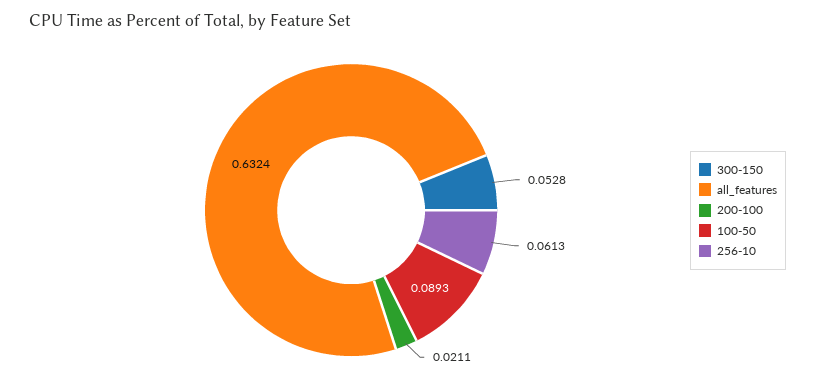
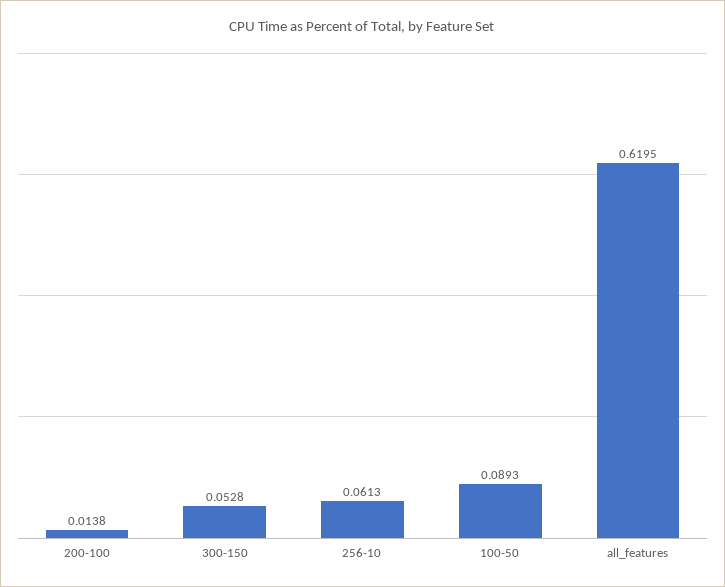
all_features: 0.6324 -> 0.6195
200-100: 0.0211 -> 0.0138

